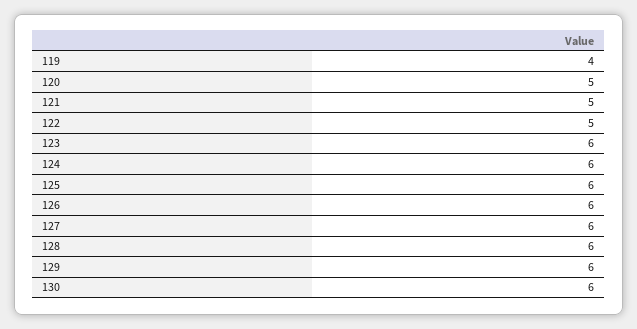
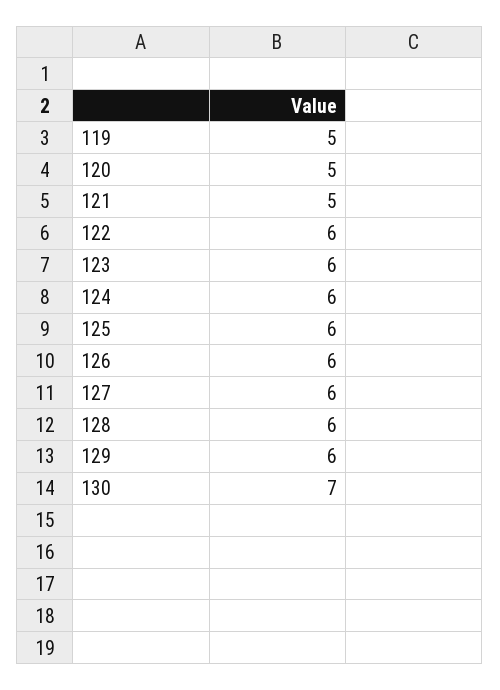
119: 4 -> 5
122: 5 -> 6
130: 6 -> 7

